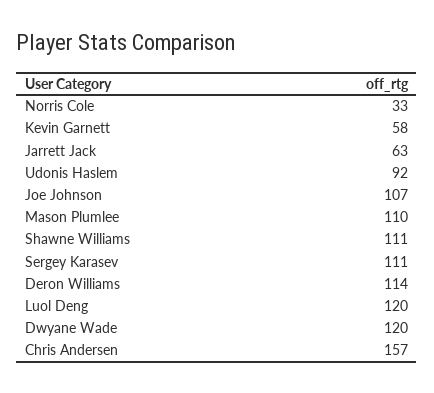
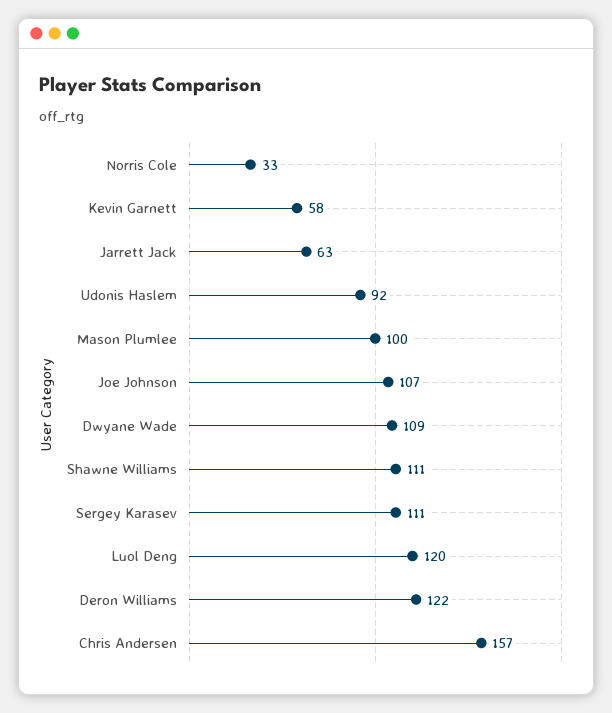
Mason Plumlee: 110 -> 100
Deron Williams: 114 -> 122
Dwyane Wade: 120 -> 109

